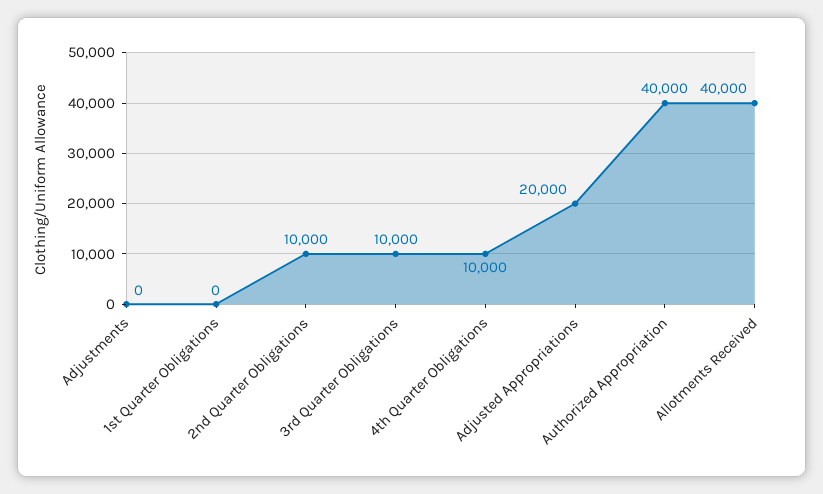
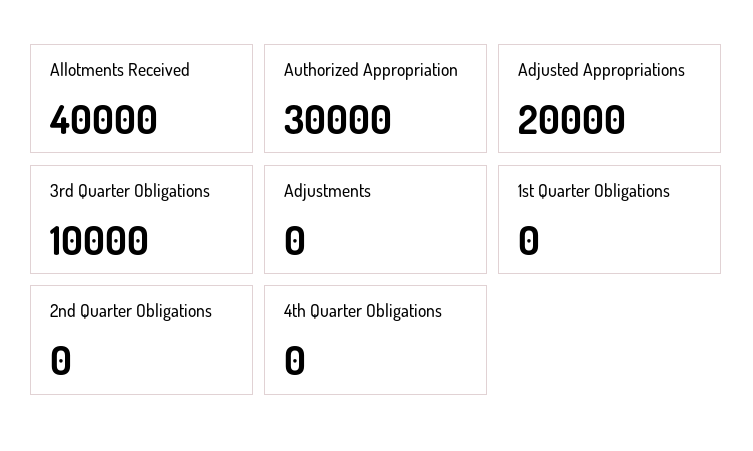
2nd Quarter Obligations: 10000 -> 0
4th Quarter Obligations: 10000 -> 0
Authorized Appropriation: 40000 -> 30000

